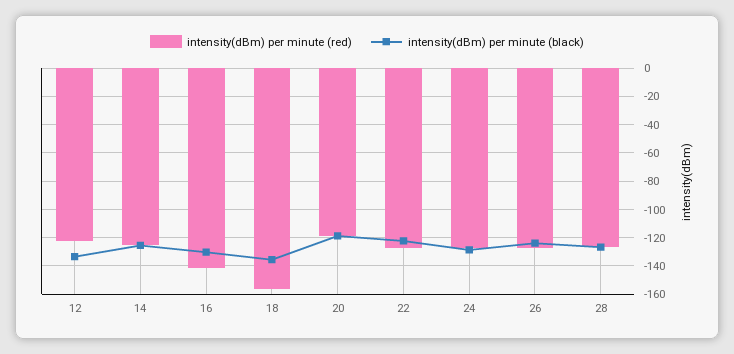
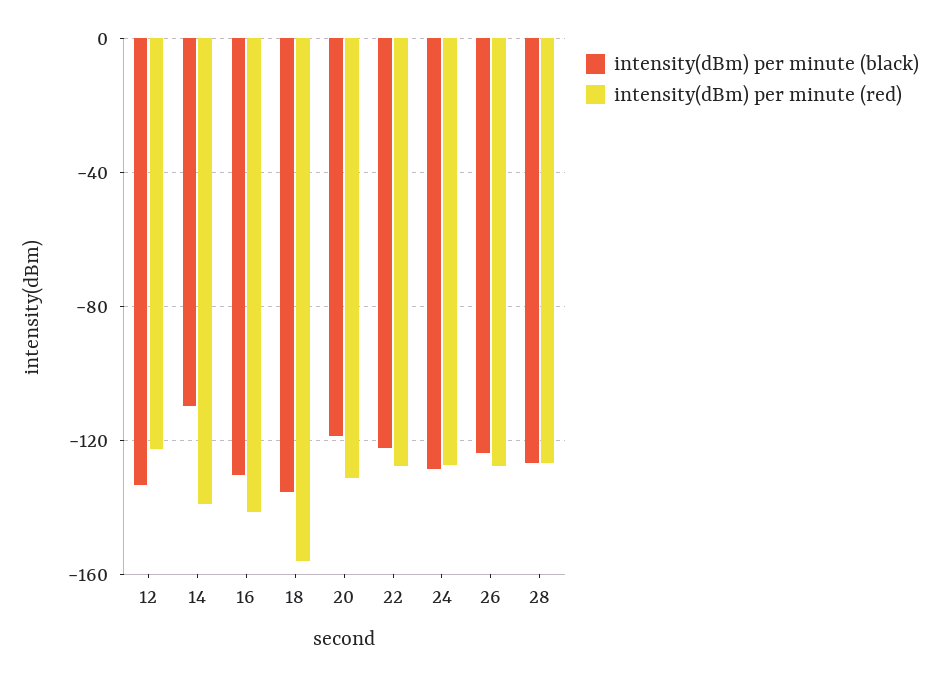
intensity(dBm) per minute (red), 14: -125 -> -140
intensity(dBm) per minute (black), 14: -125 -> -110
intensity(dBm) per minute (red), 20: -120 -> -130

